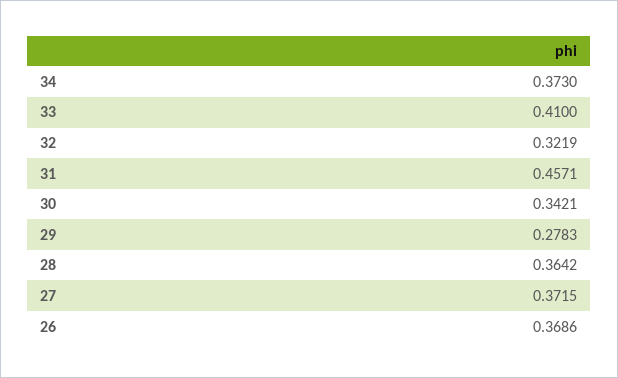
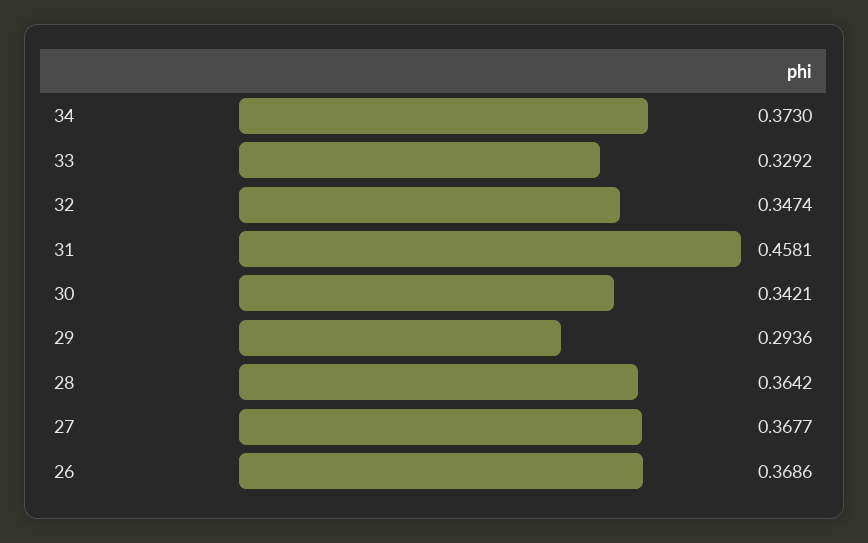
33: 0.41 -> 0.3292
32: 0.3219 -> 0.3474
31: 0.4571 -> 0.4581
29: 0.2783 -> 0.2936
27: 0.3715 -> 0.3677

